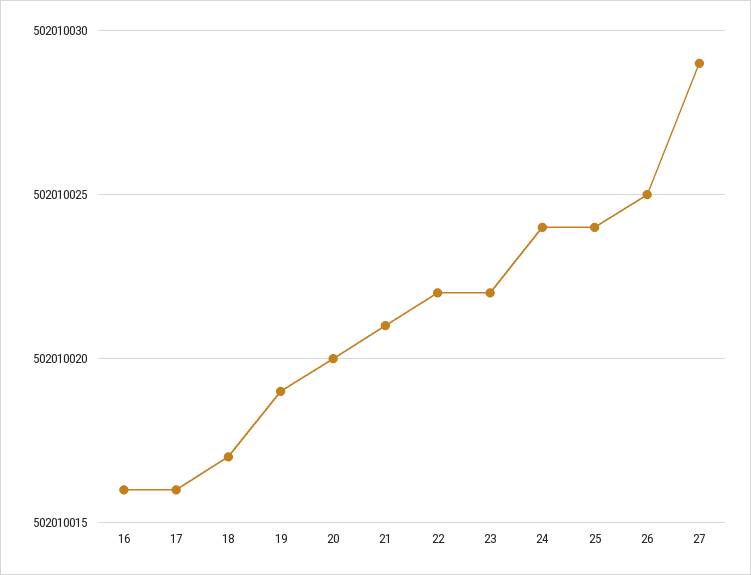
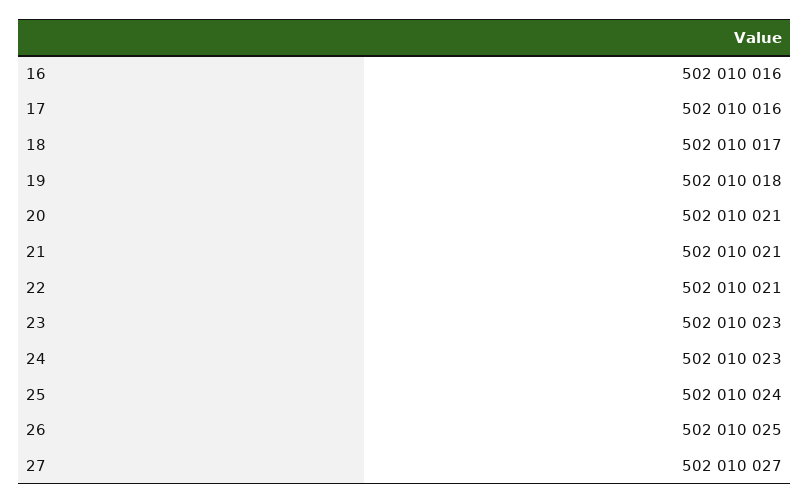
19: 502010019 -> 502010018
20: 502010020 -> 502010021
22: 502010022 -> 502010021
23: 502010022 -> 502010023
24: 502010024 -> 502010023
27: 502010029 -> 502010027

